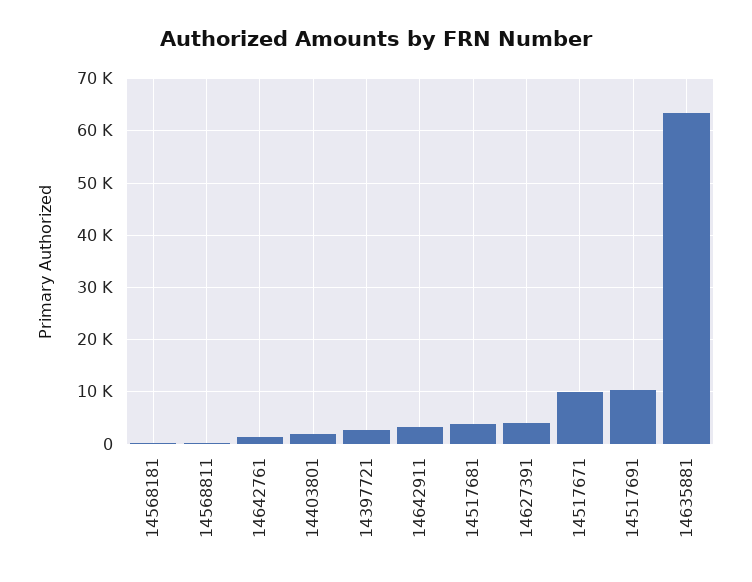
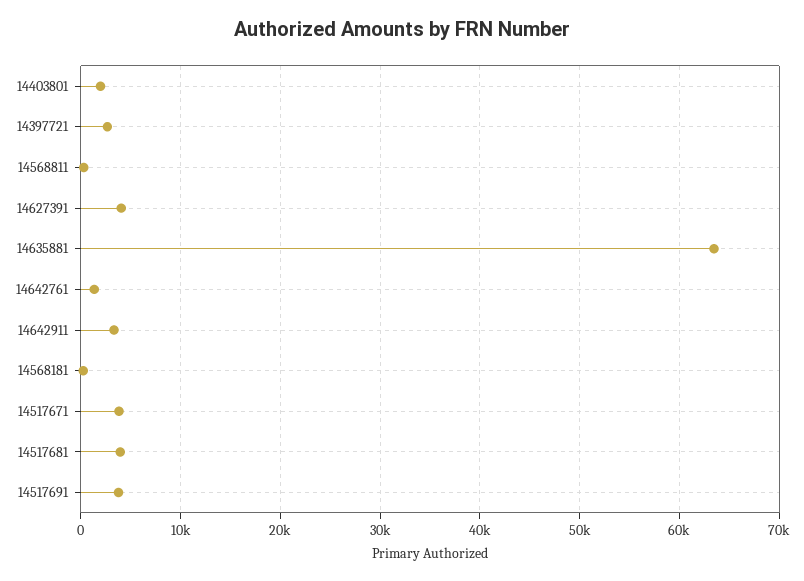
14517671: 10000 -> 4000
14517691: 10000 -> 4000

